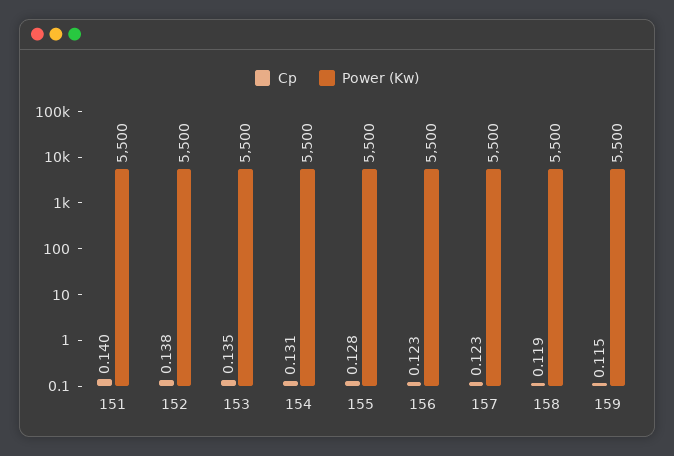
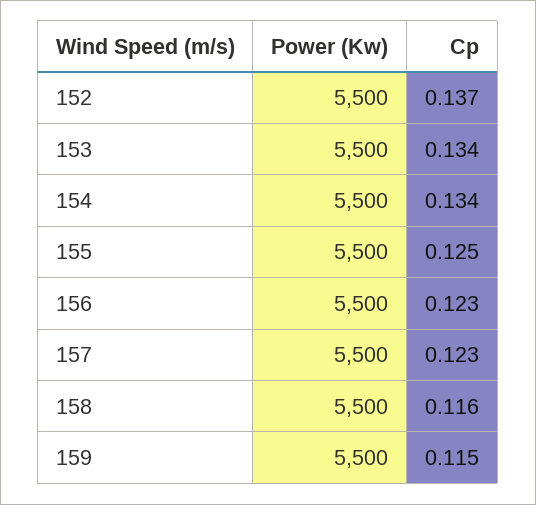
Cp, 151: 0.14 -> none
Power (Kw), 151: 5500 -> none
Cp, 152: 0.138 -> 0.137
Cp, 153: 0.135 -> 0.134
Cp, 154: 0.131 -> 0.134
Cp, 155: 0.128 -> 0.125
Cp, 158: 0.119 -> 0.116

